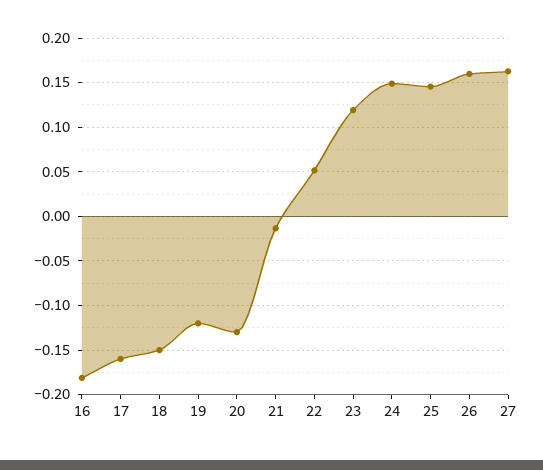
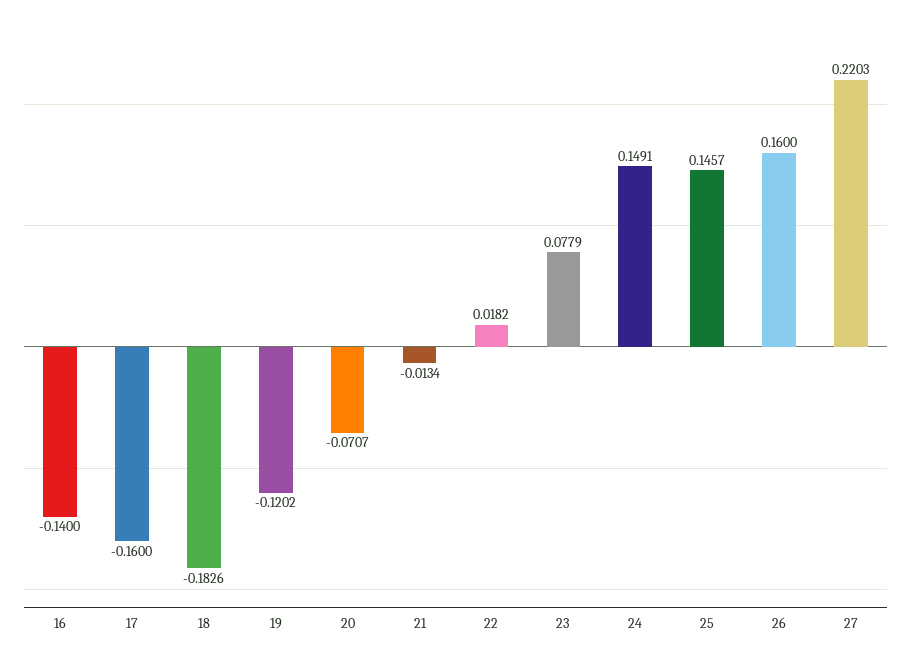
16: -0.18 -> -0.14
18: -0.15 -> -0.1826
20: -0.13 -> -0.0707
22: 0.05 -> 0.0182
23: 0.12 -> 0.0779
27: 0.16 -> 0.2203

